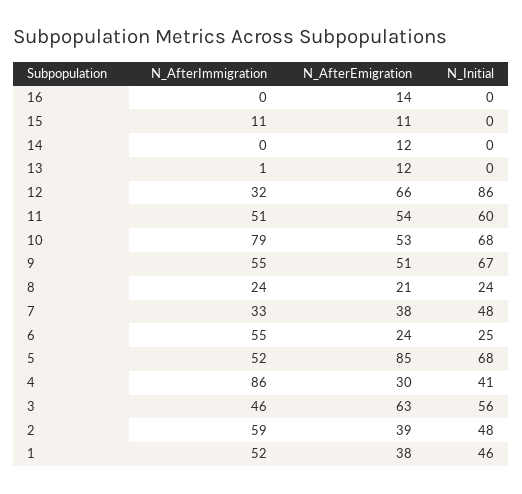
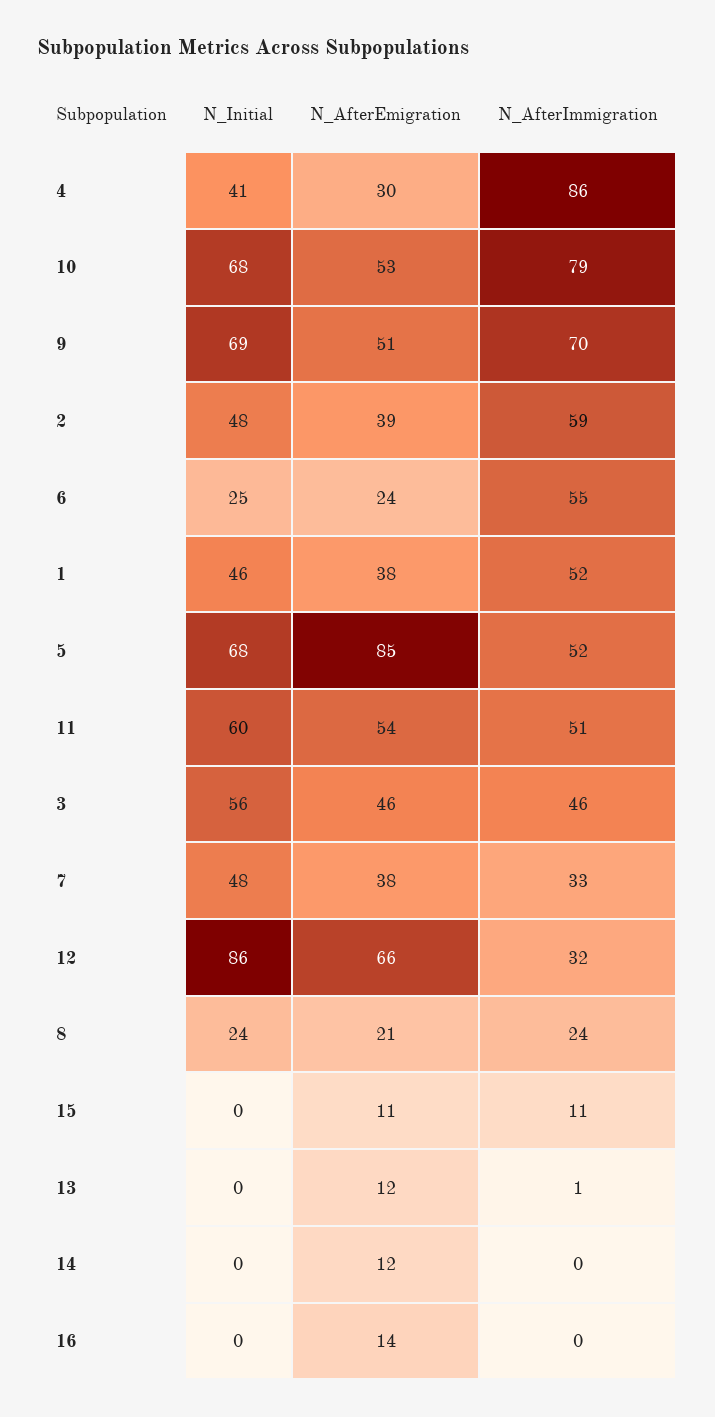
N_AfterImmigration, 9: 55 -> 70
N_Initial, 9: 67 -> 69
N_AfterEmigration, 3: 63 -> 46

